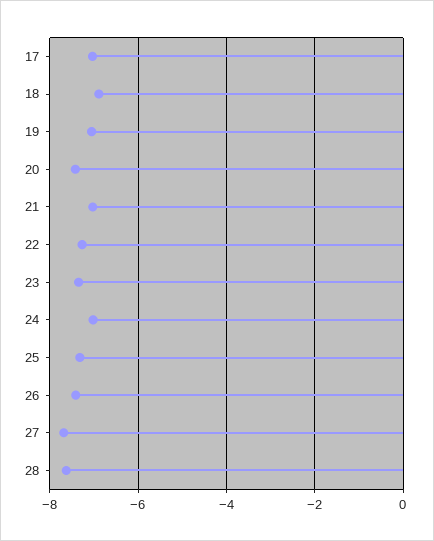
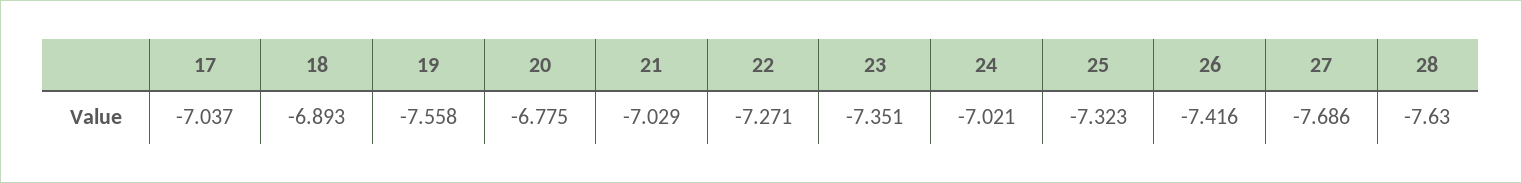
19: -7 -> -7.558
20: -7.4 -> -6.775

